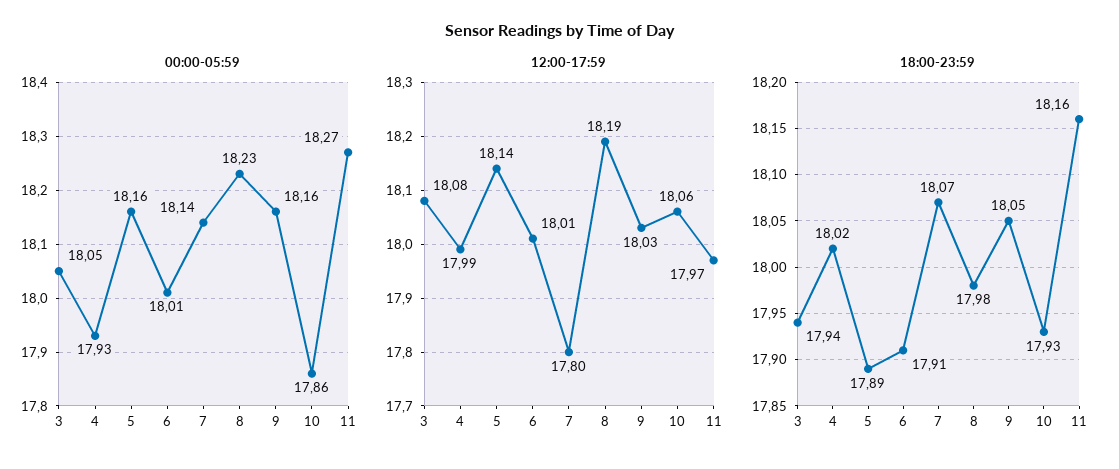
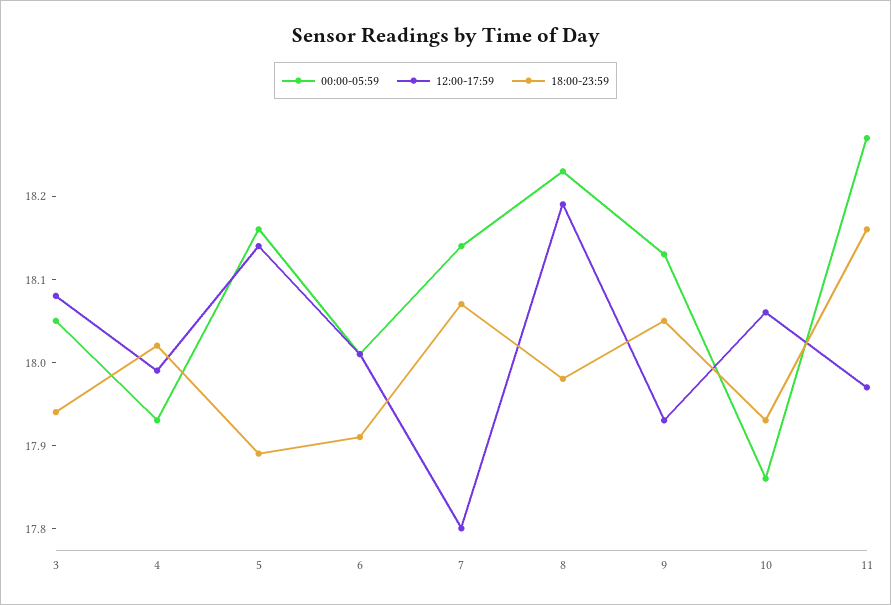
00:00-05:59, 9: 18.16 -> 18.13
12:00-17:59, 9: 18.03 -> 17.93

